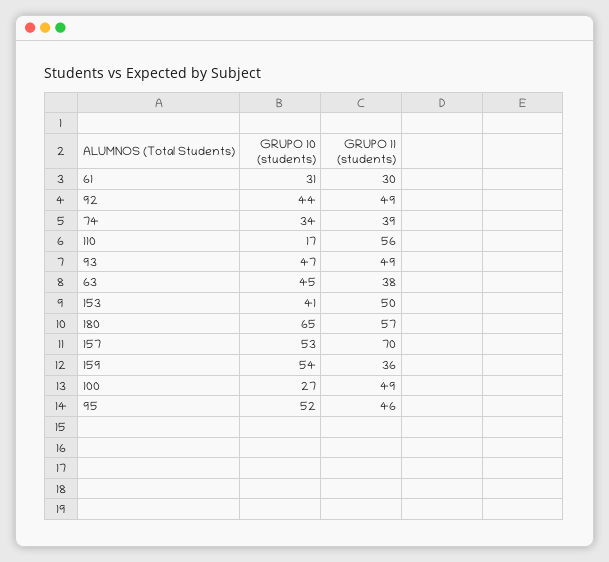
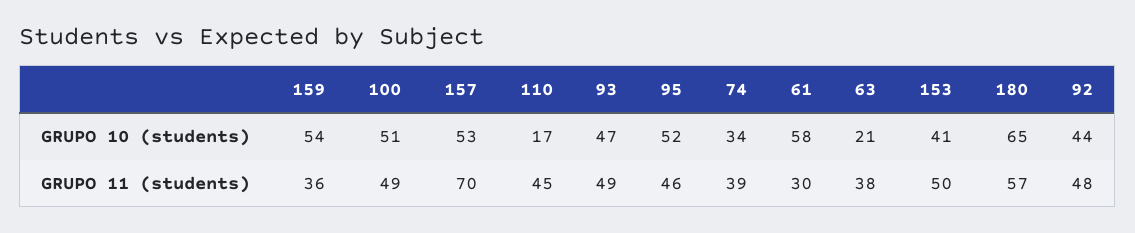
GRUPO 10 (students), 61: 31 -> 58
GRUPO 11 (students), 92: 49 -> 48
GRUPO 11 (students), 110: 56 -> 45
GRUPO 10 (students), 63: 45 -> 21
GRUPO 10 (students), 100: 27 -> 51

